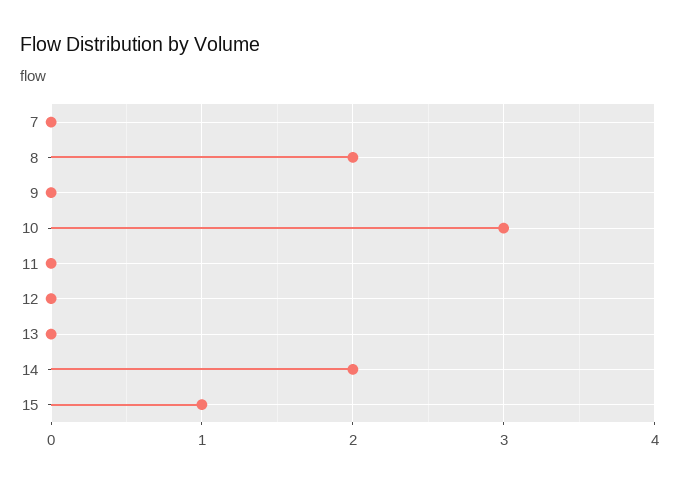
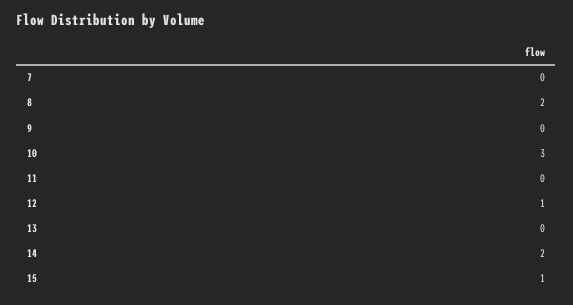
12: 0 -> 1

